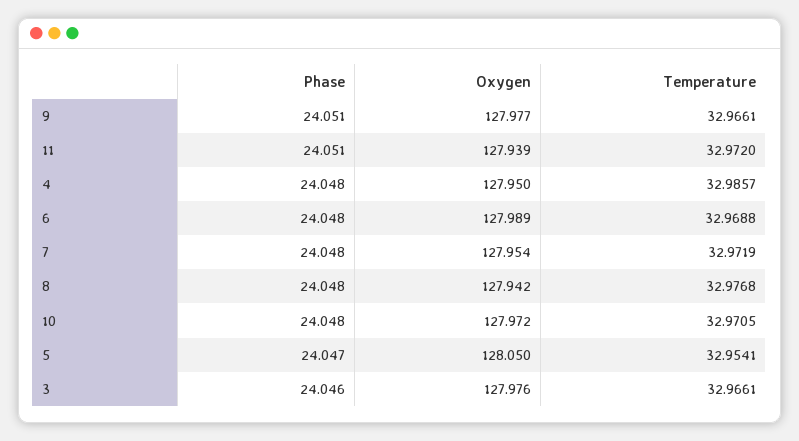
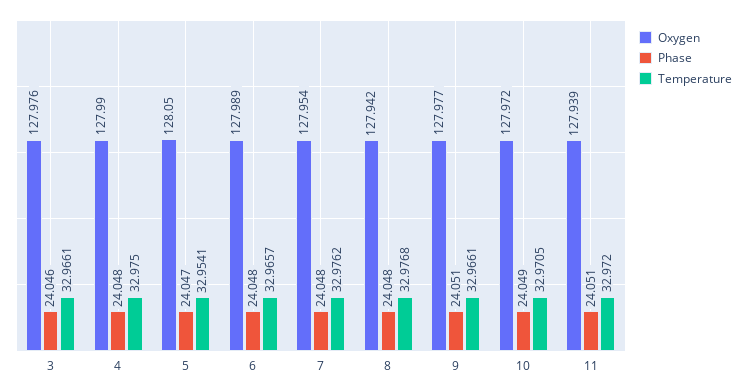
Oxygen, 4: 127.95 -> 127.99
Temperature, 4: 32.9857 -> 32.975
Temperature, 6: 32.9688 -> 32.9657
Temperature, 7: 32.9719 -> 32.9762
Phase, 10: 24.048 -> 24.049

